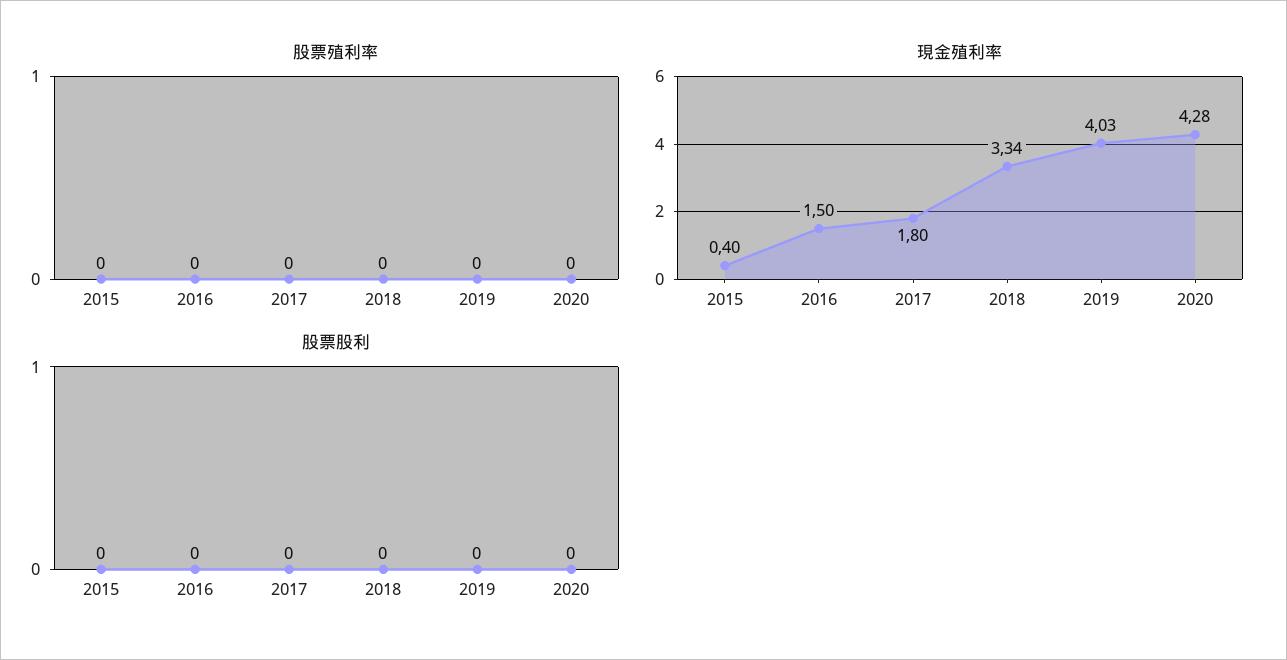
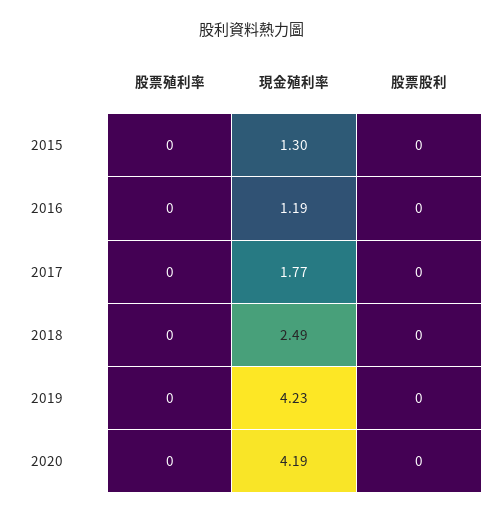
現金殖利率, 2015: 0.4 -> 1.3
現金殖利率, 2016: 1.5 -> 1.19
現金殖利率, 2017: 1.8 -> 1.77
現金殖利率, 2018: 3.34 -> 2.49
現金殖利率, 2019: 4.03 -> 4.23
現金殖利率, 2020: 4.28 -> 4.19

